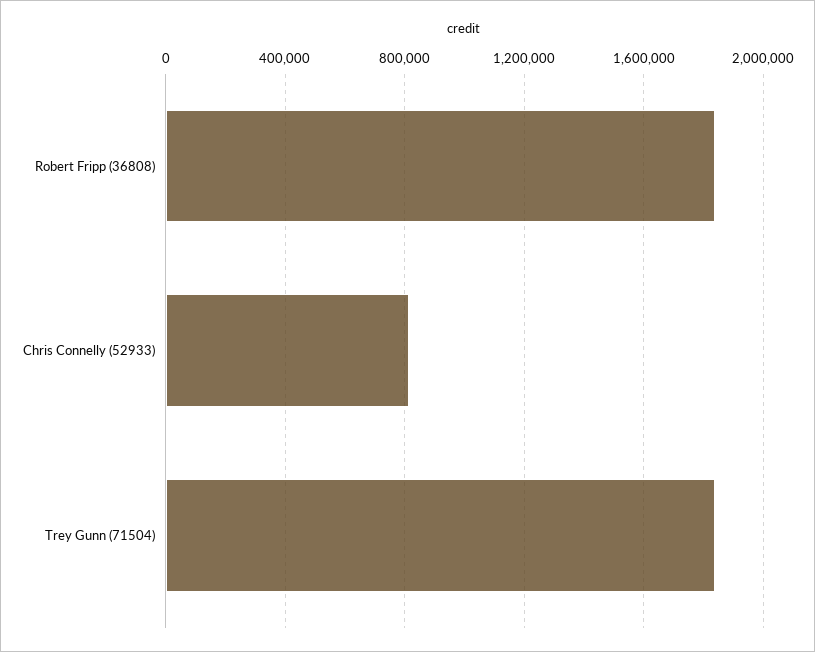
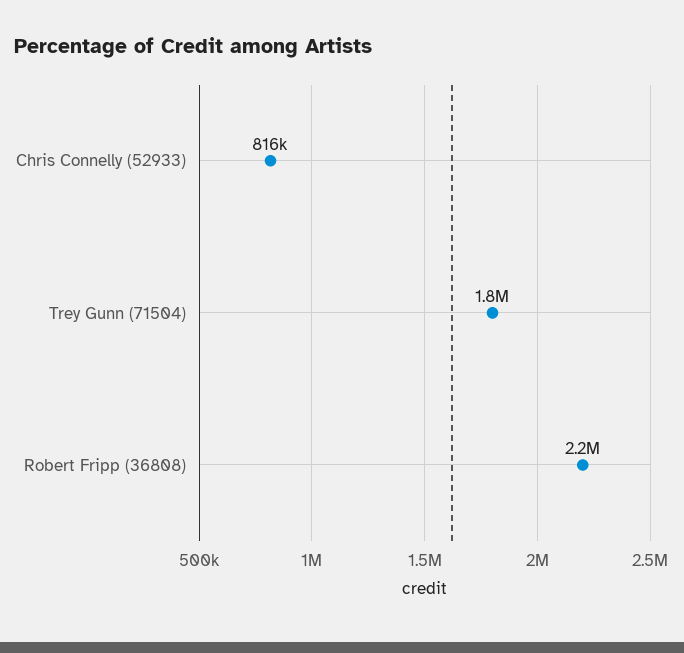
Robert Fripp (36808): 1850000 -> 2200000

